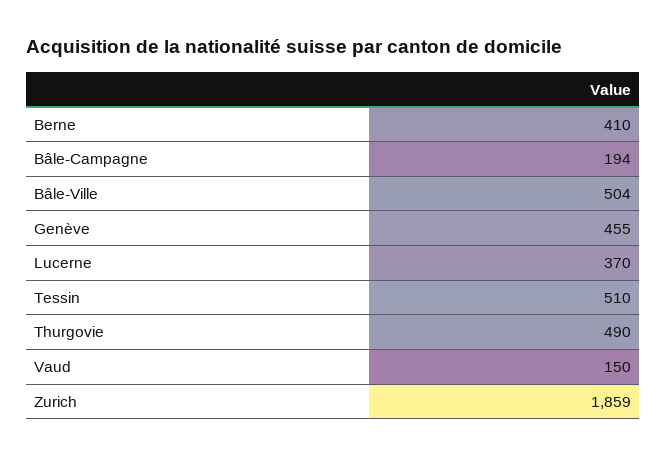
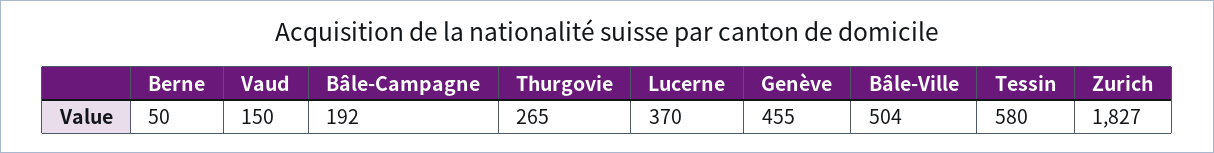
Berne: 410 -> 50
Bâle-Campagne: 194 -> 192
Tessin: 510 -> 580
Thurgovie: 490 -> 265
Zurich: 1859 -> 1827

